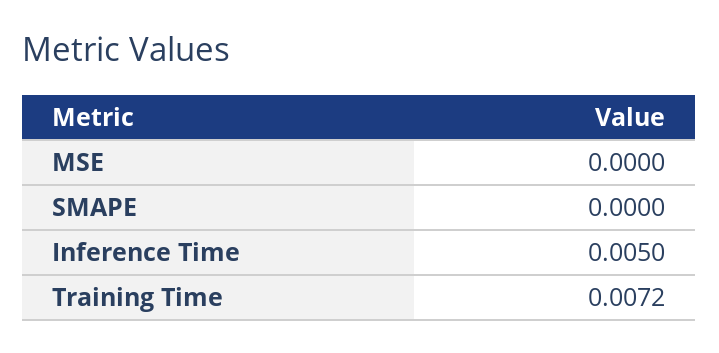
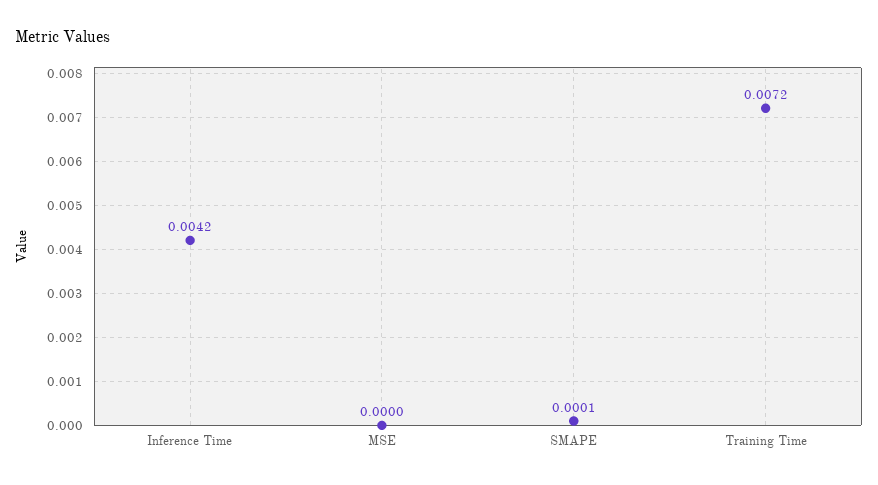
SMAPE: 0 -> 0.0001
Inference Time: 0.005 -> 0.0042

